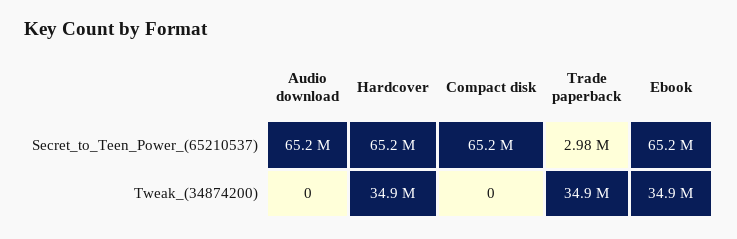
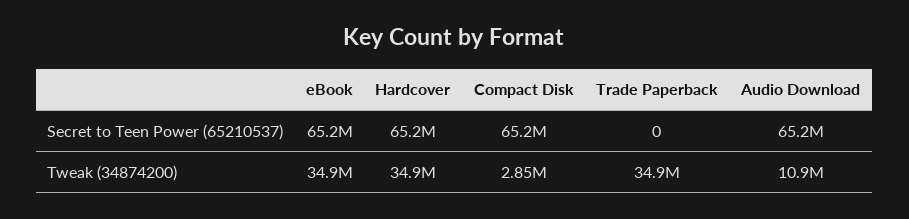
Trade paperback, Secret_to_Teen_Power_(65210537): 2980000 -> 0
Audio download, Tweak_(34874200): 0 -> 10900000
Compact disk, Tweak_(34874200): 0 -> 2850000

